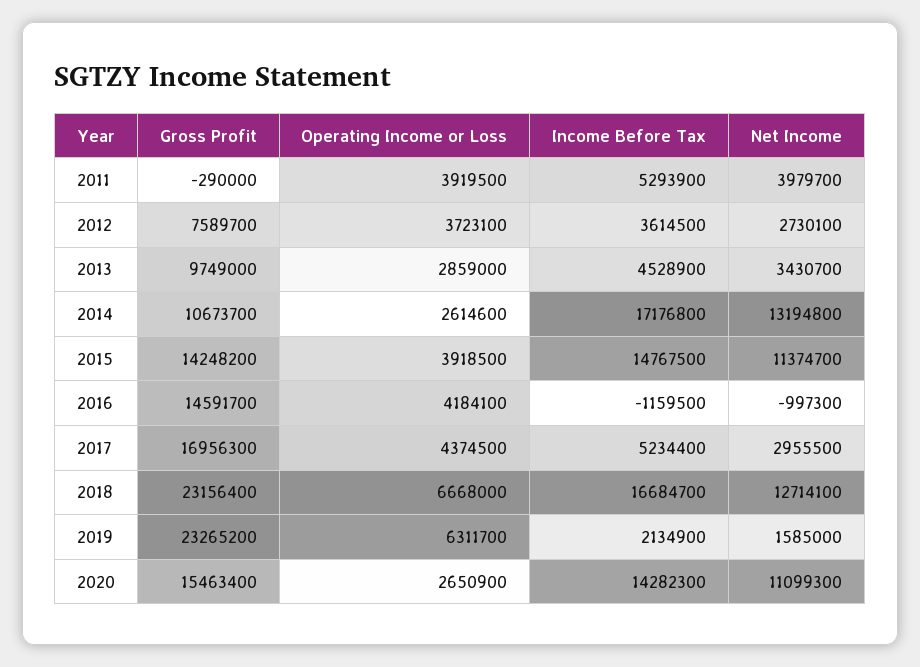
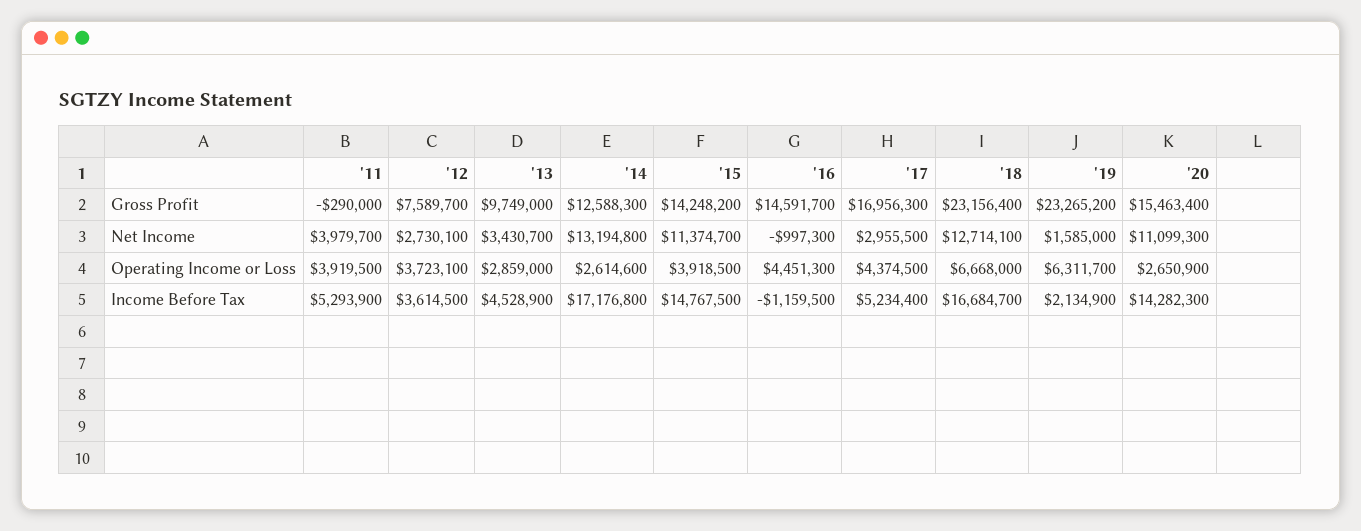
Gross Profit, 2014: 10673700 -> 12588300
Operating Income or Loss, 2016: 4184100 -> 4451300

